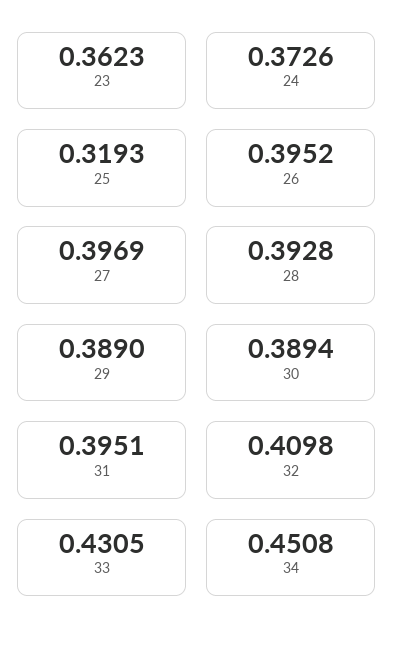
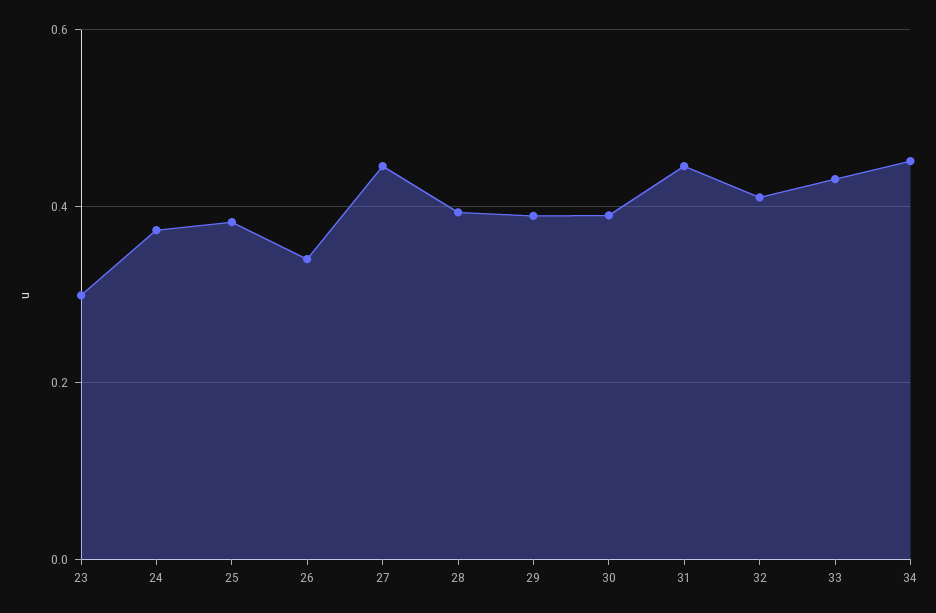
23: 0.3623 -> 0.3
25: 0.3193 -> 0.38
26: 0.3952 -> 0.34
27: 0.3969 -> 0.44
31: 0.3951 -> 0.44

